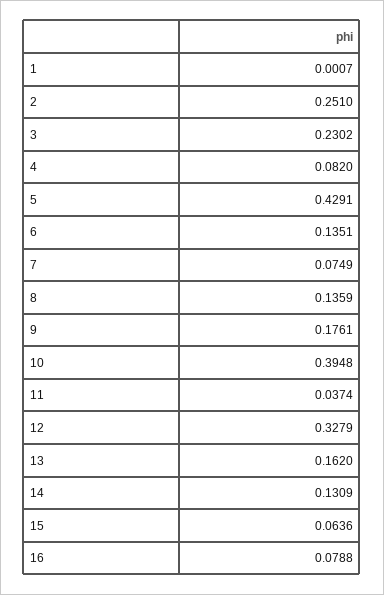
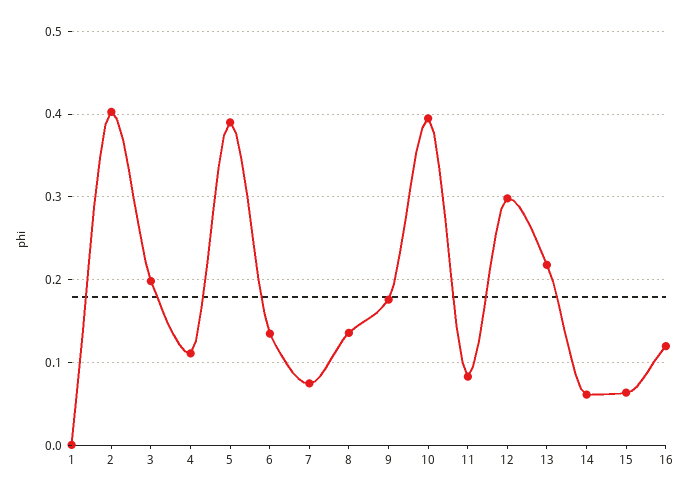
2: 0.251 -> 0.4
3: 0.2302 -> 0.2
4: 0.082 -> 0.11
5: 0.4291 -> 0.39
11: 0.0374 -> 0.08
12: 0.3279 -> 0.3
13: 0.162 -> 0.22
14: 0.1309 -> 0.06
16: 0.0788 -> 0.12

